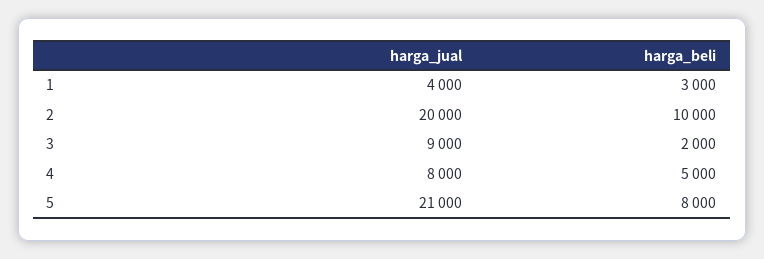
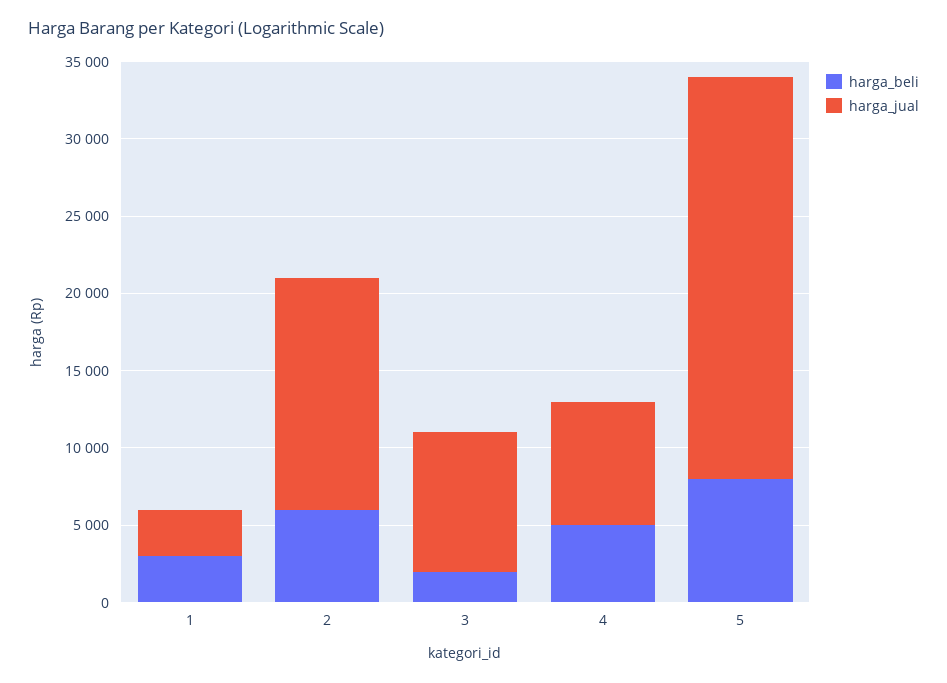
harga_jual, 1: 4000 -> 3000
harga_jual, 2: 20000 -> 15000
harga_beli, 2: 10000 -> 6000
harga_jual, 5: 21000 -> 26000

